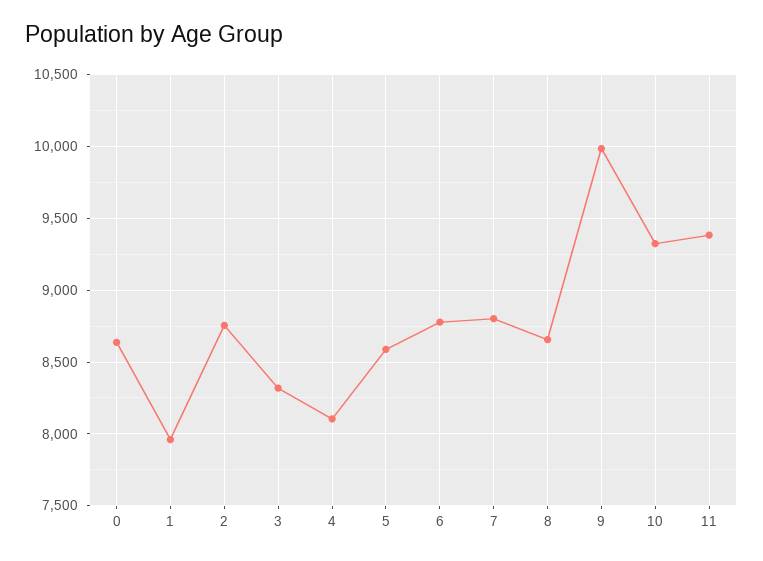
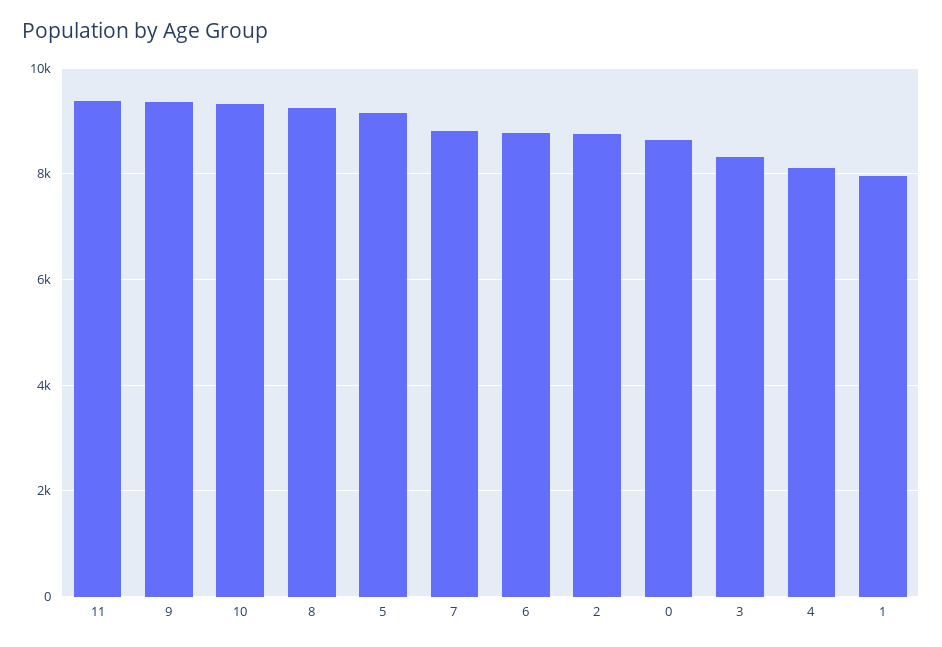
5: 8600 -> 9200
8: 8650 -> 9200
9: 10000 -> 9400

